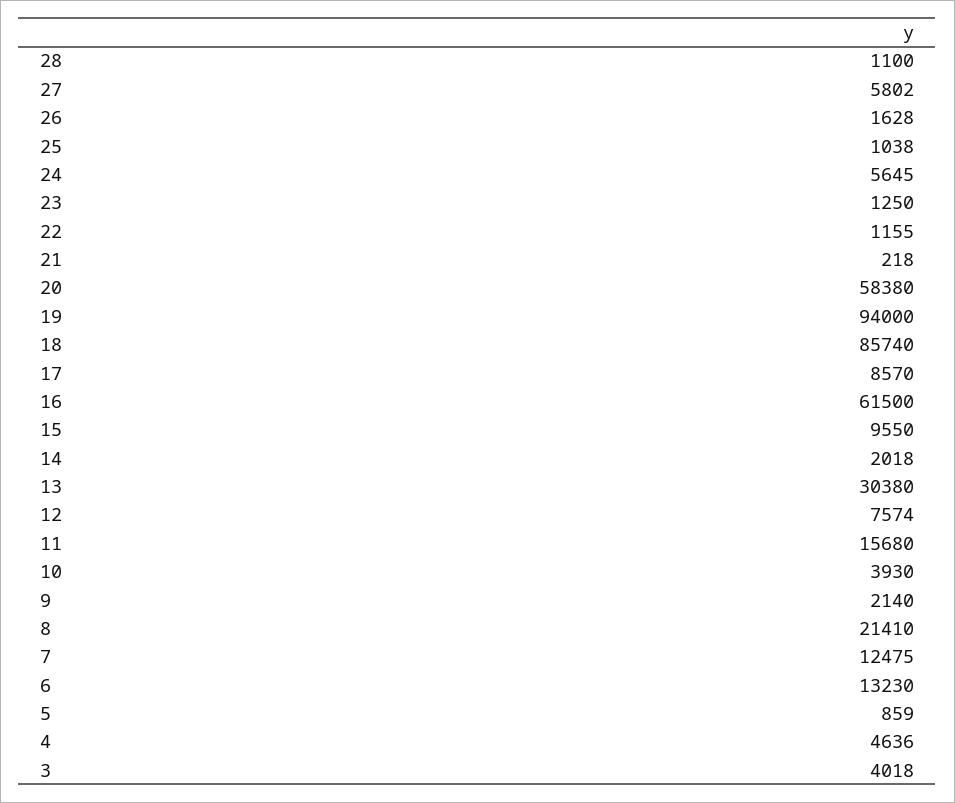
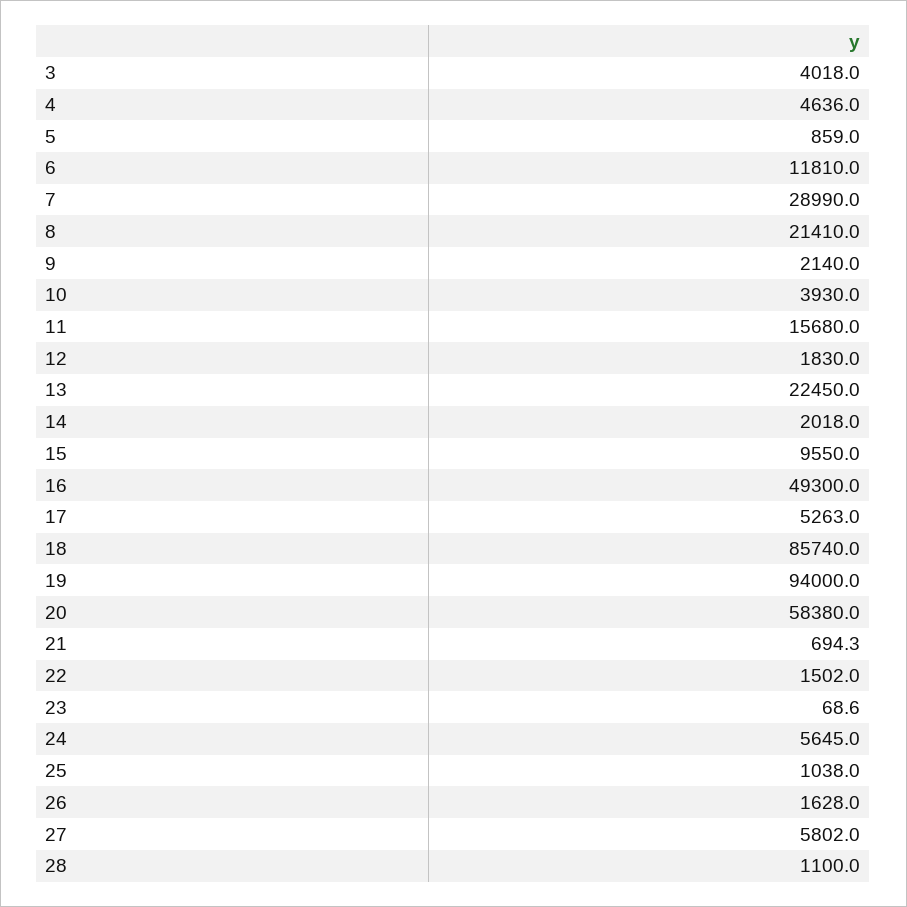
23: 1250 -> 68.6
22: 1155 -> 1502
21: 218 -> 694.3
17: 8570 -> 5263
16: 61500 -> 49300
13: 30380 -> 22450
12: 7574 -> 1830
7: 12475 -> 28990
6: 13230 -> 11810

